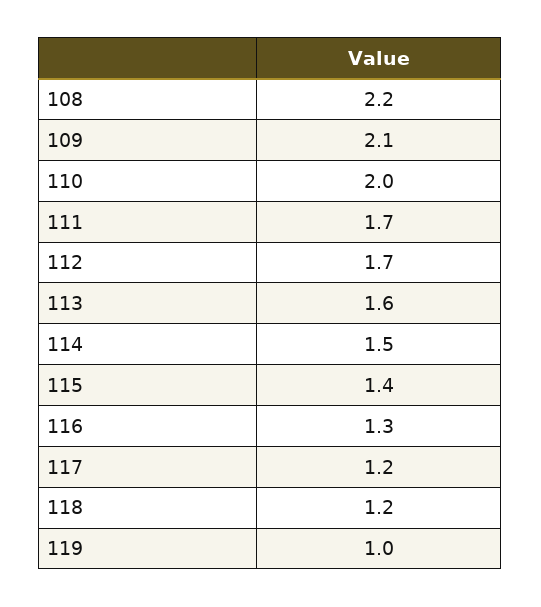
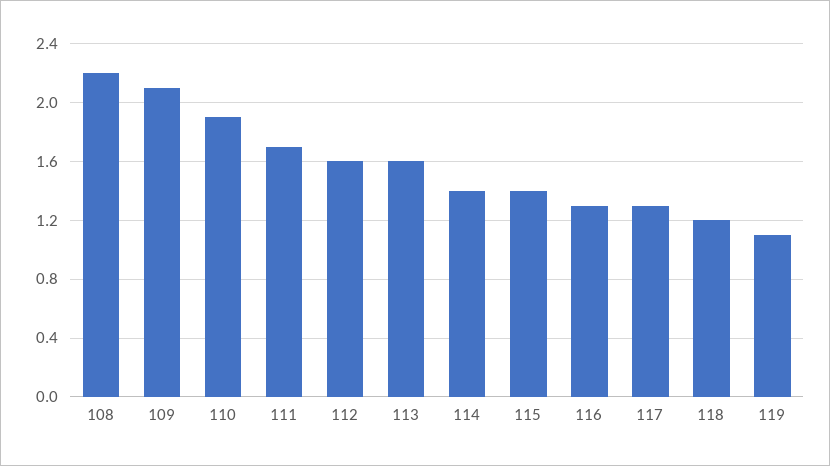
110: 2 -> 1.9
112: 1.7 -> 1.6
114: 1.5 -> 1.4
117: 1.2 -> 1.3
119: 1 -> 1.1

